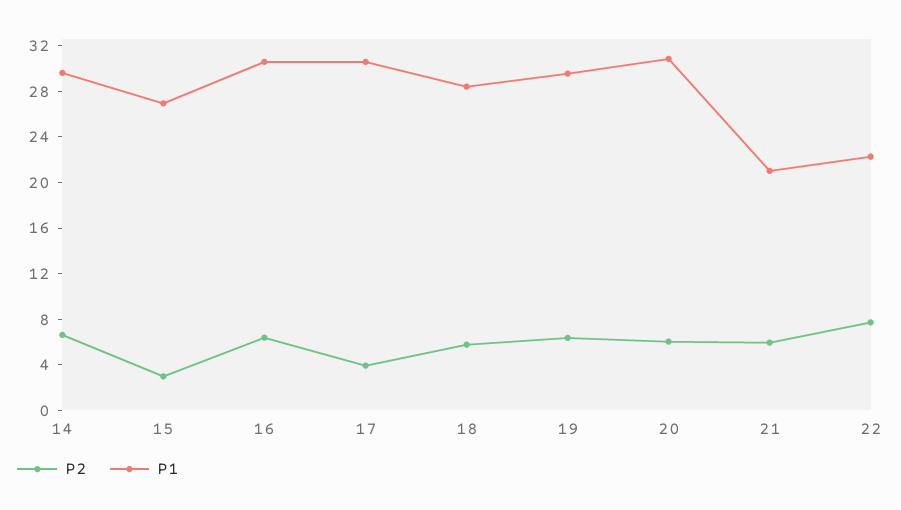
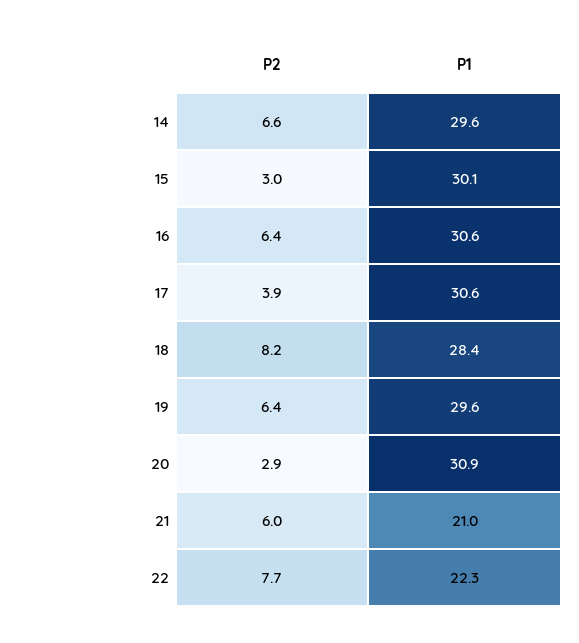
P1, 15: 27 -> 30.1
P2, 18: 6 -> 8.2
P2, 20: 6 -> 2.9

